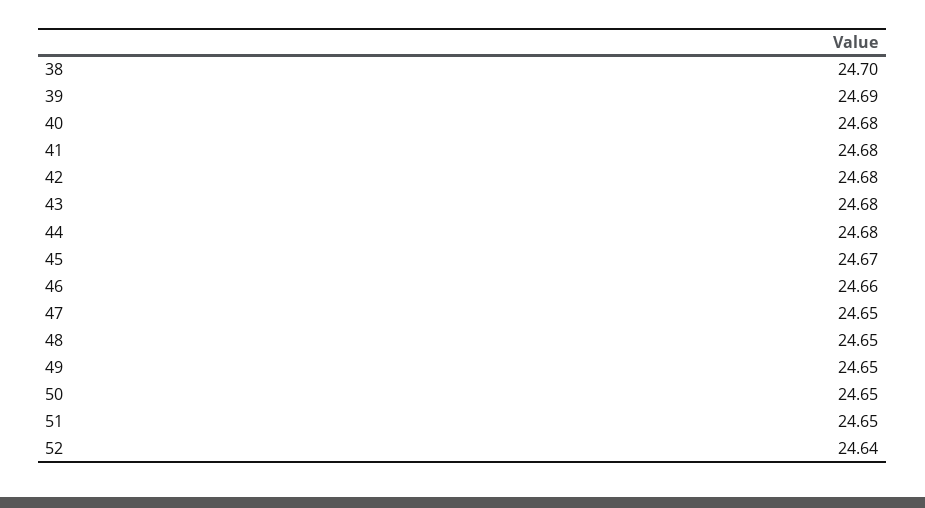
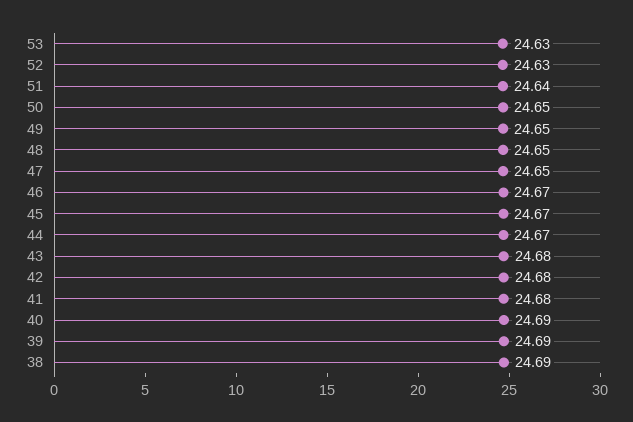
38: 24.7 -> 24.69
40: 24.68 -> 24.69
44: 24.68 -> 24.67
46: 24.66 -> 24.67
51: 24.65 -> 24.64
52: 24.64 -> 24.63
53: none -> 24.63

